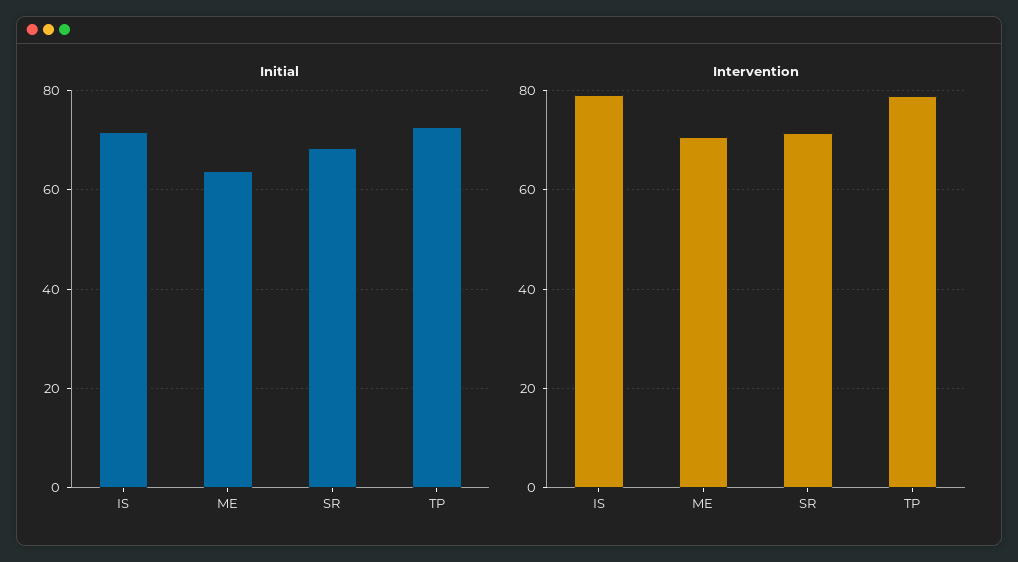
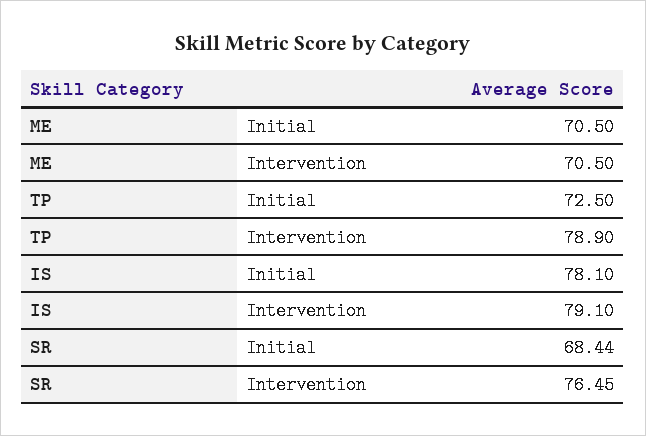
Initial, IS: 72 -> 78.1
Initial, ME: 64 -> 70.5
Intervention, SR: 72 -> 76.45

